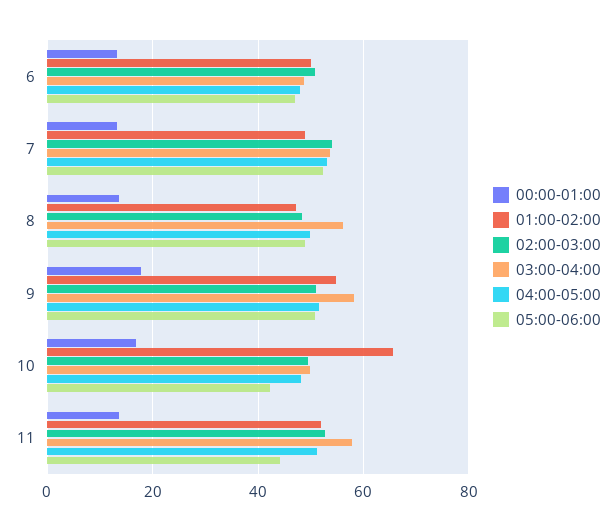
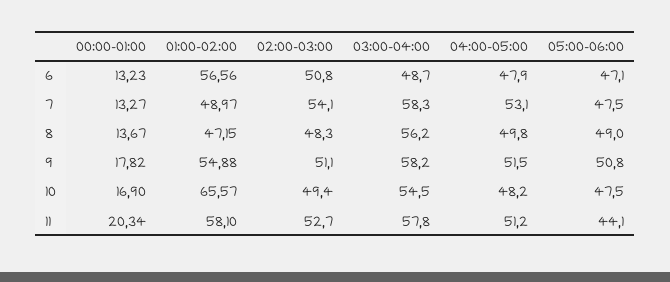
01:00-02:00, 6: 50 -> 56.56
03:00-04:00, 7: 54 -> 58.3
05:00-06:00, 7: 52 -> 47.5
03:00-04:00, 10: 50 -> 54.5
05:00-06:00, 10: 42 -> 47.5
00:00-01:00, 11: 14 -> 20.34
01:00-02:00, 11: 52 -> 58.1

